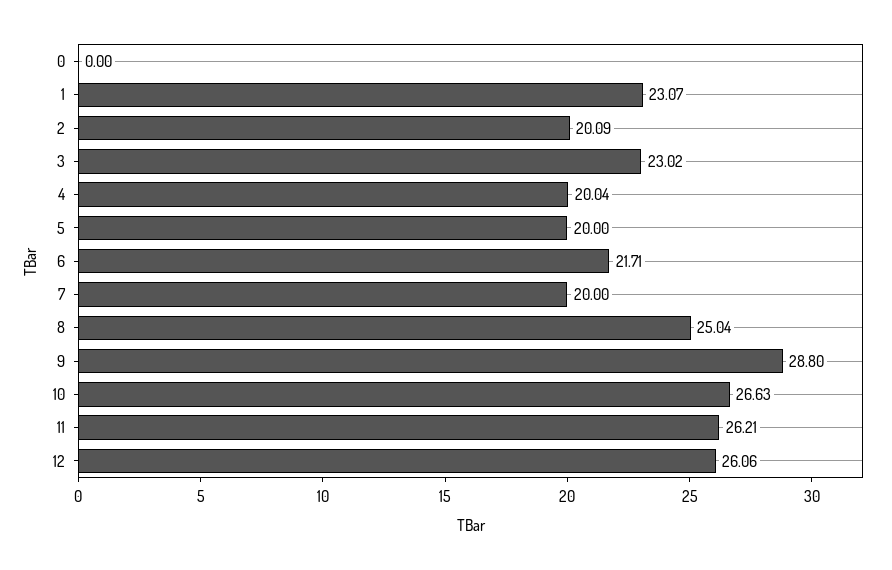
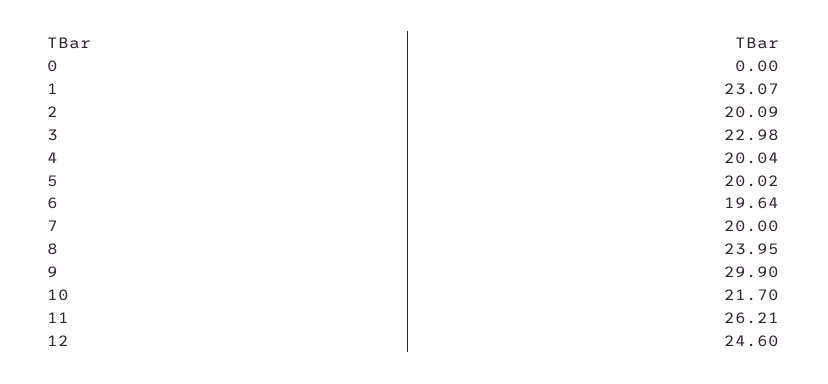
3: 23.02 -> 22.98
5: 20 -> 20.02
6: 21.71 -> 19.64
8: 25.04 -> 23.95
9: 28.8 -> 29.9
10: 26.63 -> 21.7
12: 26.06 -> 24.6

